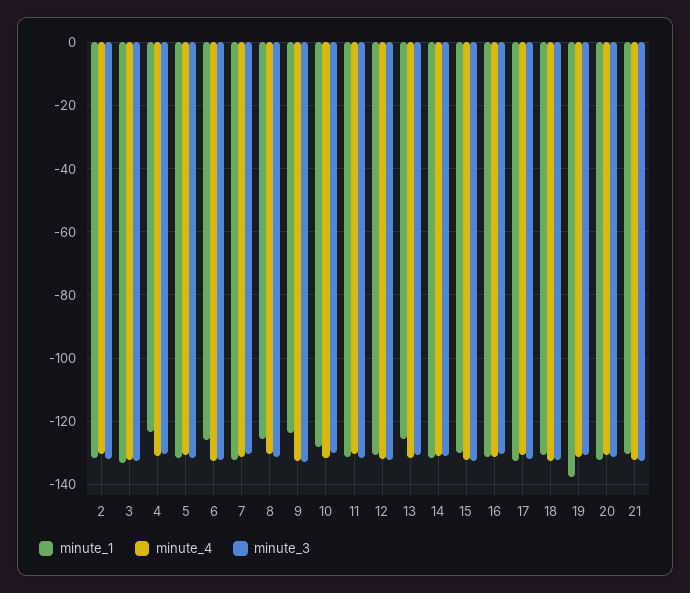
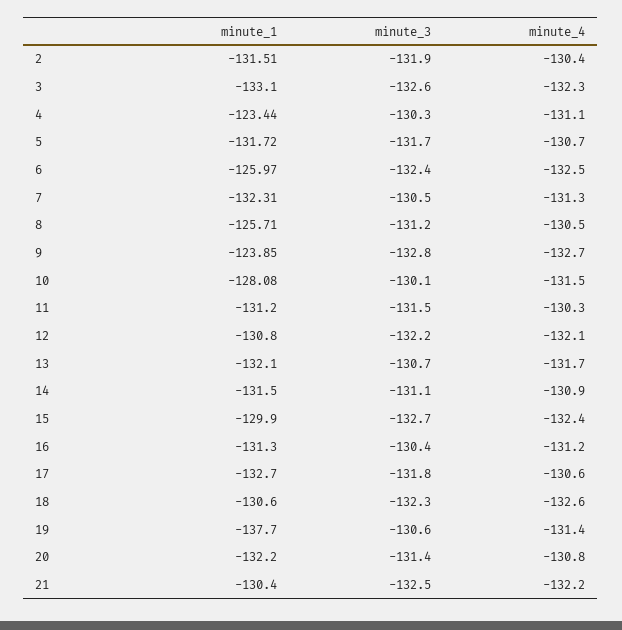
minute_1, 13: -126 -> -132.1

